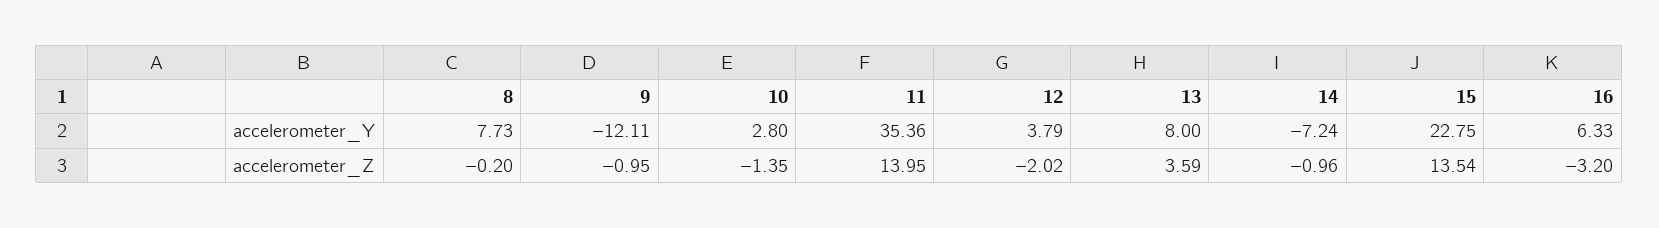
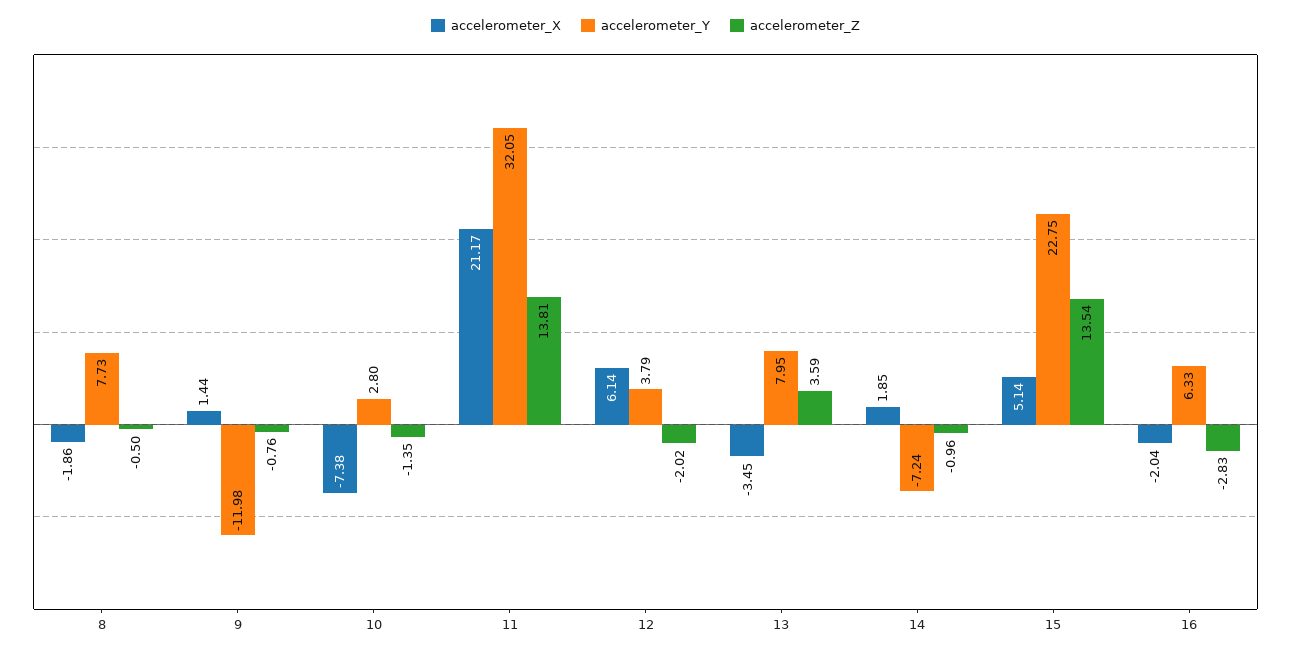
accelerometer_Y, 9: -12.11 -> -11.98
accelerometer_Y, 11: 35.36 -> 32.05
accelerometer_Y, 13: 8 -> 7.95
accelerometer_Z, 8: -0.2 -> -0.5
accelerometer_Z, 9: -0.95 -> -0.76
accelerometer_Z, 11: 13.95 -> 13.81
accelerometer_Z, 16: -3.2 -> -2.83
accelerometer_X, 8: none -> -1.86
accelerometer_X, 9: none -> 1.44
accelerometer_X, 10: none -> -7.38
accelerometer_X, 11: none -> 21.17
accelerometer_X, 12: none -> 6.14
accelerometer_X, 13: none -> -3.45
accelerometer_X, 14: none -> 1.85
accelerometer_X, 15: none -> 5.14
accelerometer_X, 16: none -> -2.04

